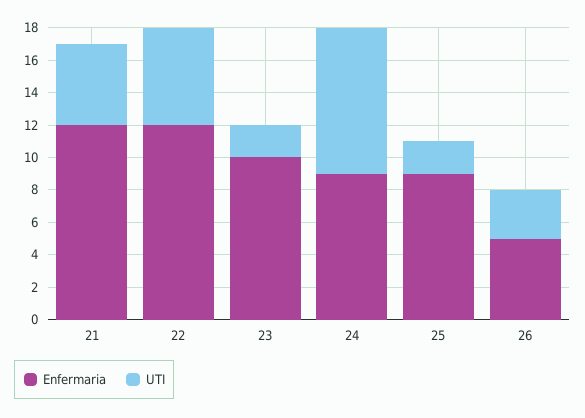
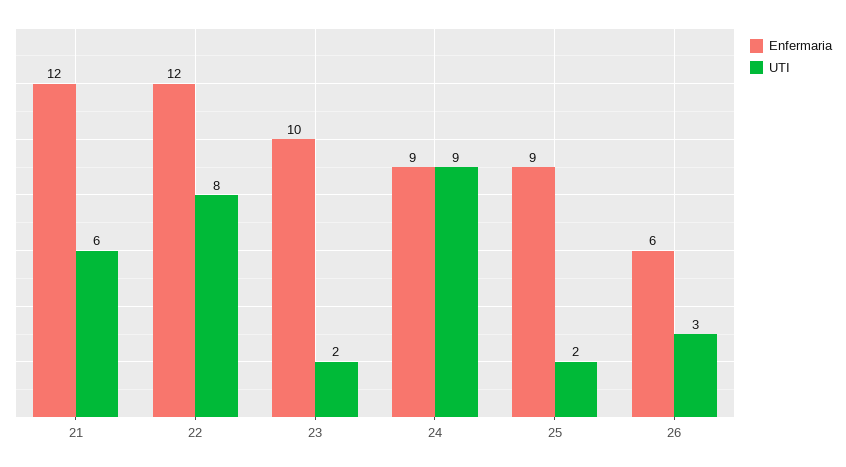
UTI, 21: 5 -> 6
UTI, 22: 6 -> 8
Enfermaria, 26: 5 -> 6

